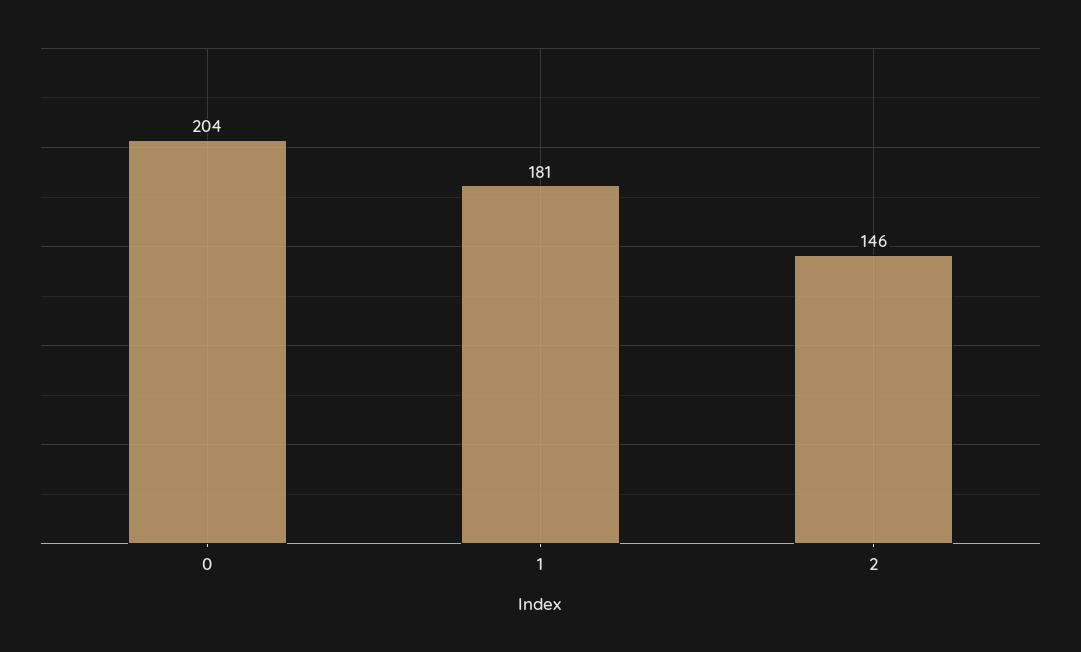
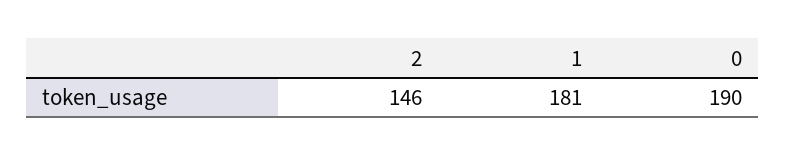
0: 204 -> 190

